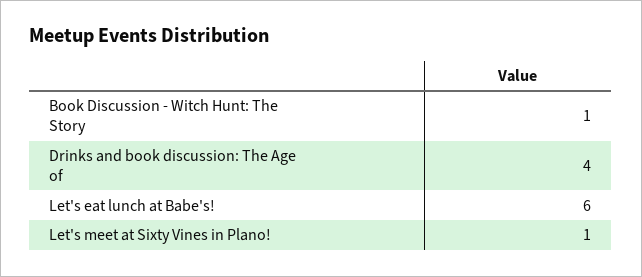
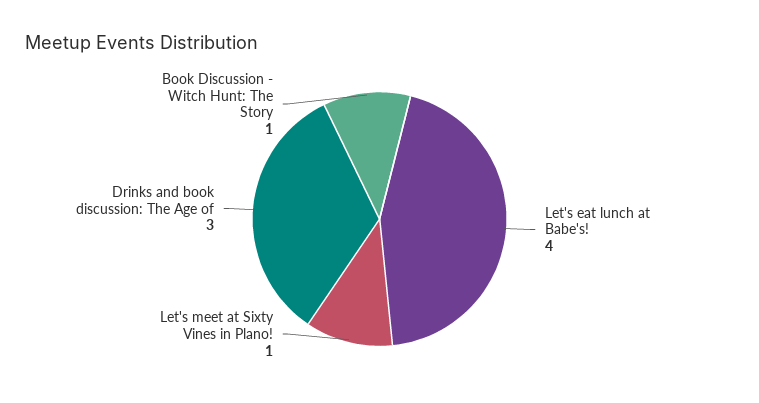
Drinks and book discussion: The Age of: 4 -> 3
Let's eat lunch at Babe's!: 6 -> 4

